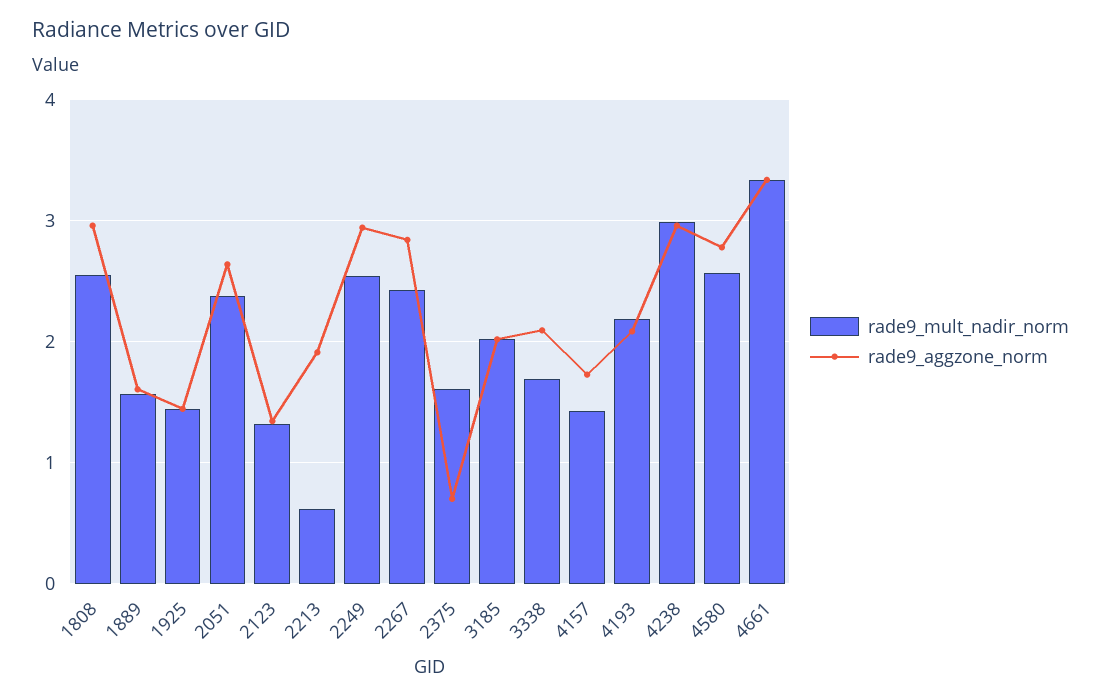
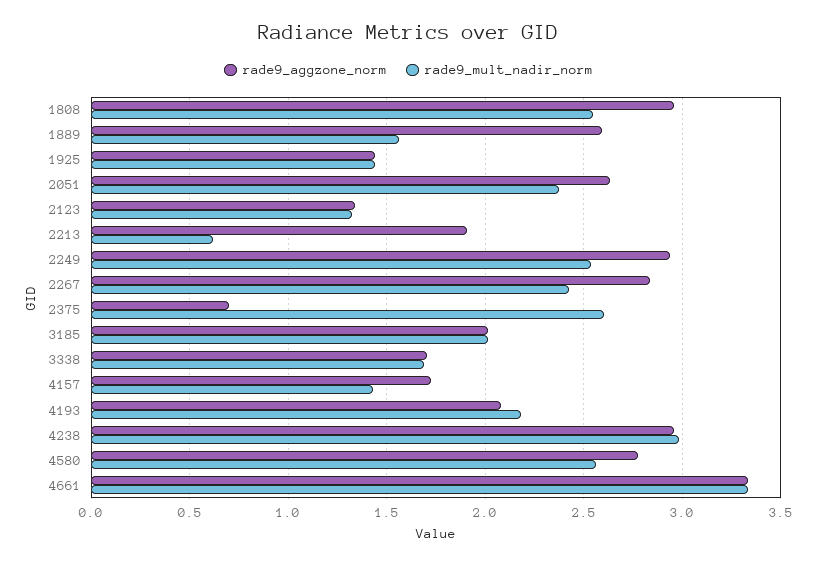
rade9_aggzone_norm, 1889: 1.6 -> 2.6
rade9_mult_nadir_norm, 2375: 1.6 -> 2.6
rade9_aggzone_norm, 3338: 2.1 -> 1.7

